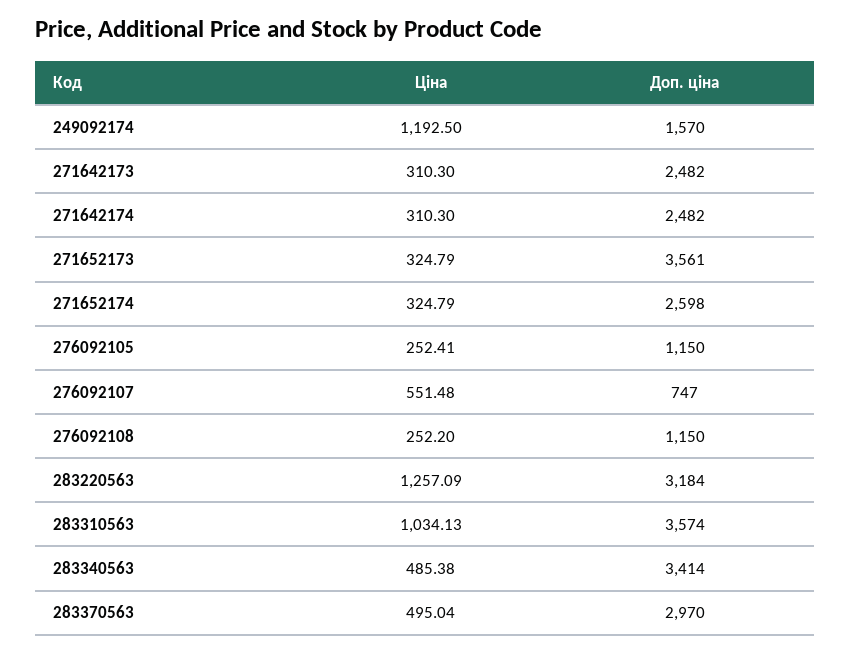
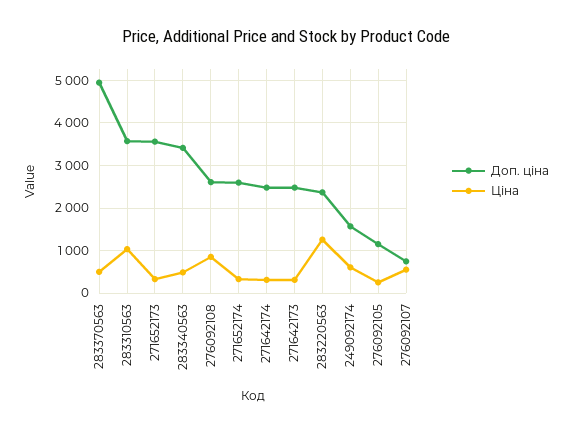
Ціна, 249092174: 1192.5 -> 600
Ціна, 276092108: 252.2 -> 800
Доп. ціна, 276092108: 1150 -> 2600
Доп. ціна, 283220563: 3184 -> 2400
Доп. ціна, 283370563: 2970 -> 5000

